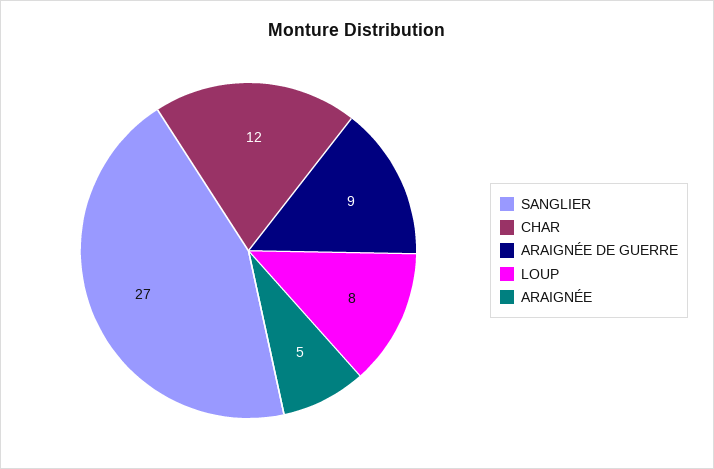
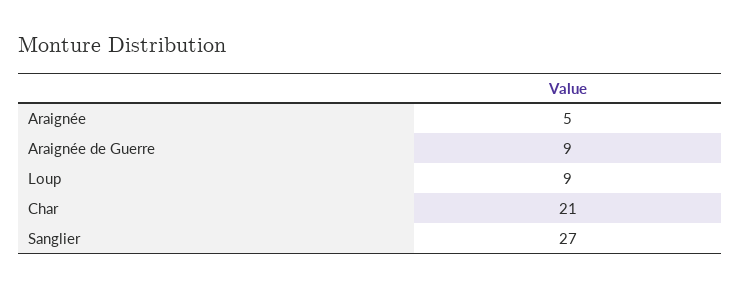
CHAR: 12 -> 21
LOUP: 8 -> 9

